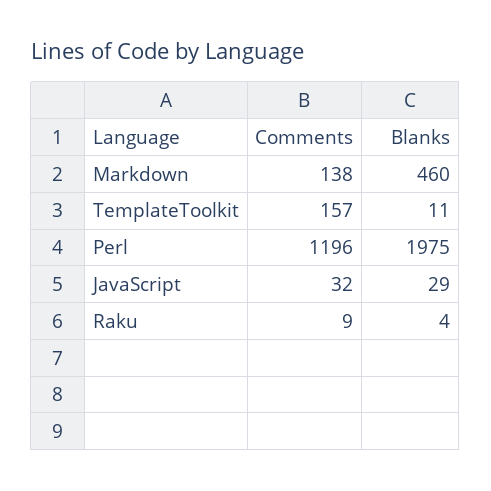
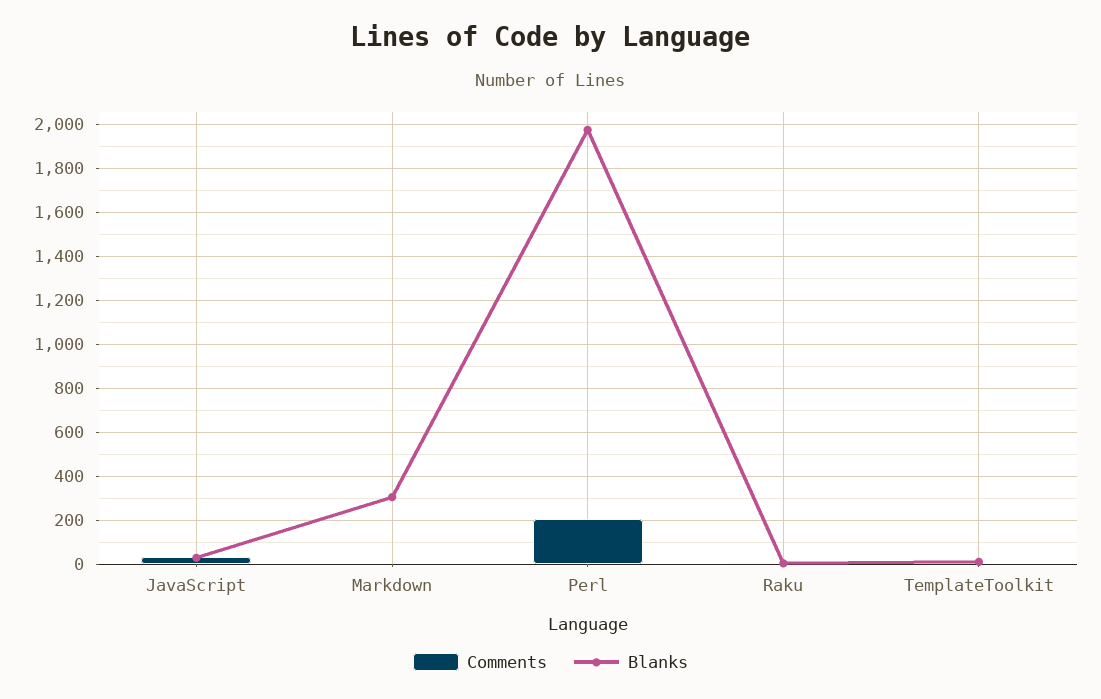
Comments, Markdown: 138 -> 0
Blanks, Markdown: 460 -> 300
Comments, TemplateToolkit: 157 -> 0
Comments, Perl: 1196 -> 200

